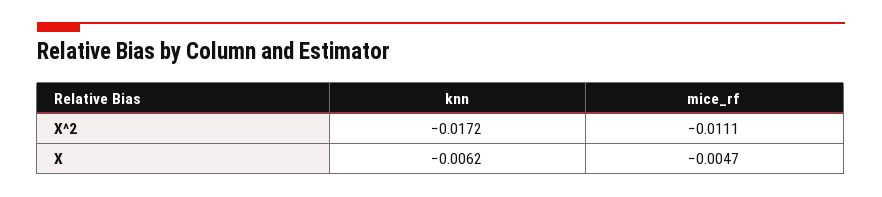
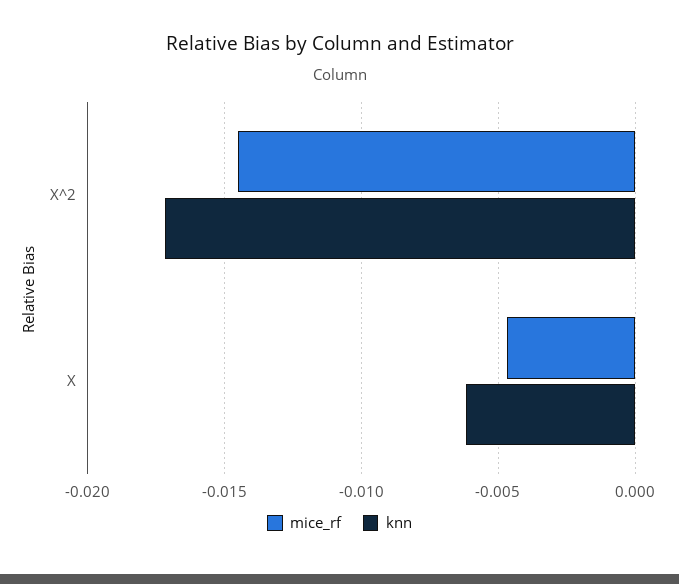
mice_rf, X^2: -0.0111 -> -0.0145

